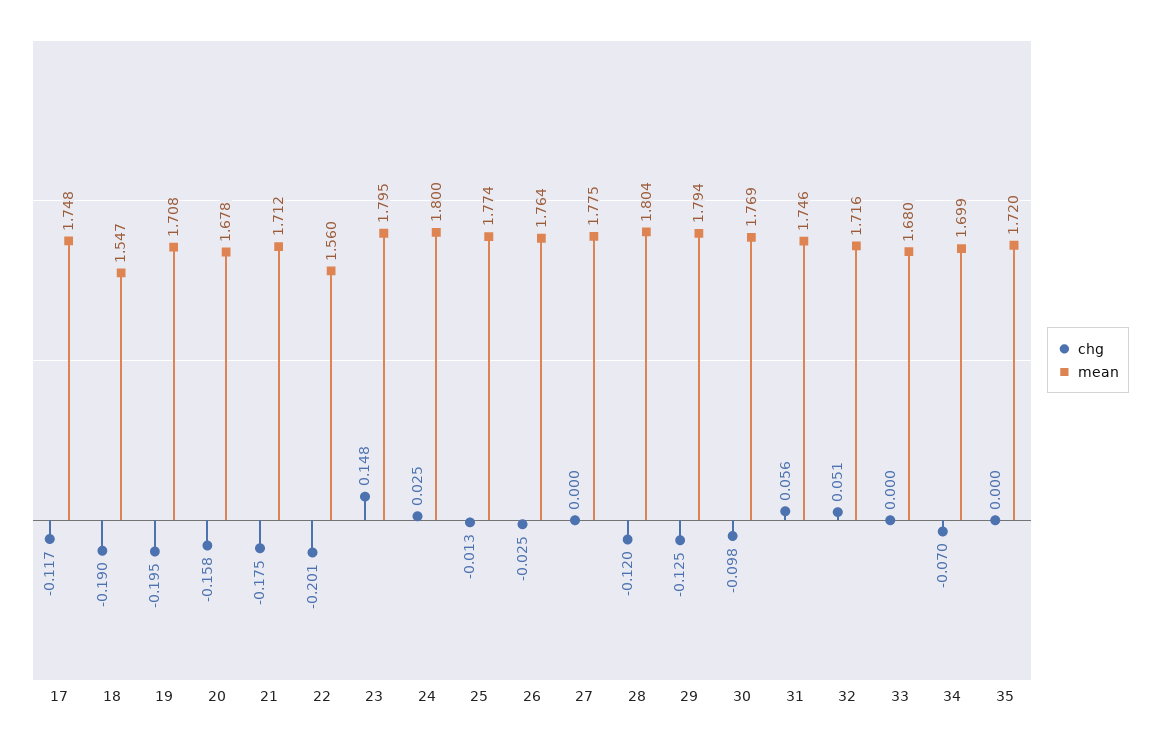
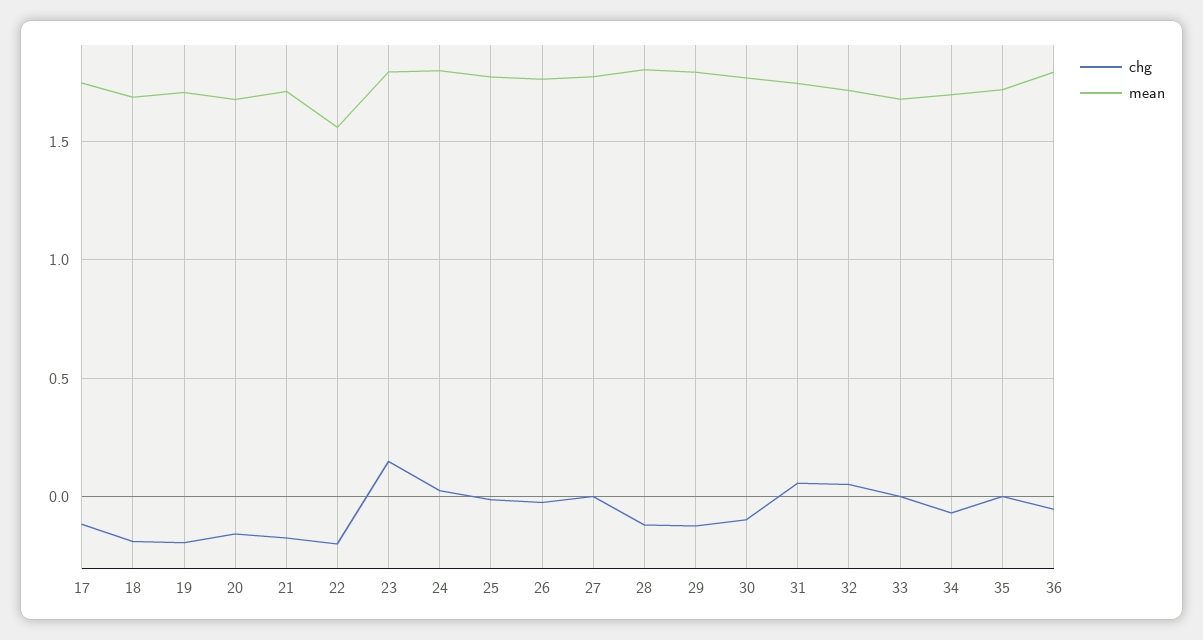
mean, 18: 1.547 -> 1.7
chg, 36: none -> -0.05
mean, 36: none -> 1.8

